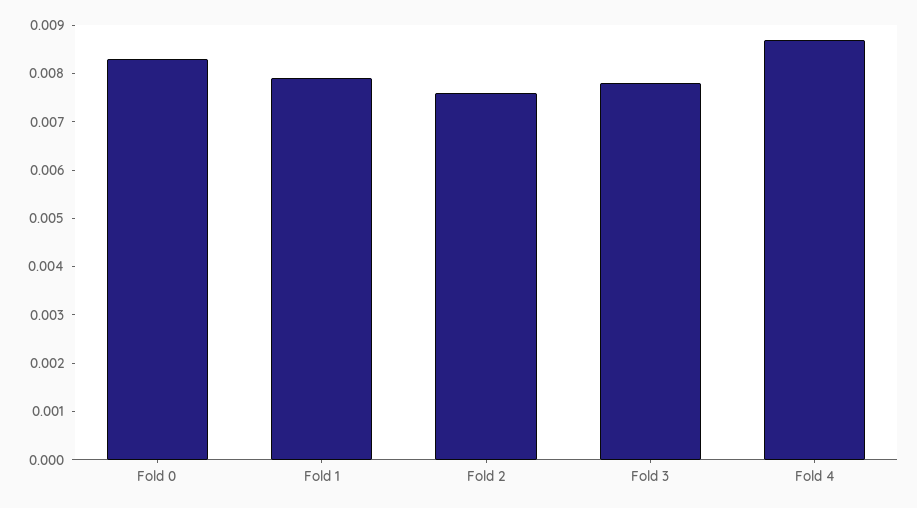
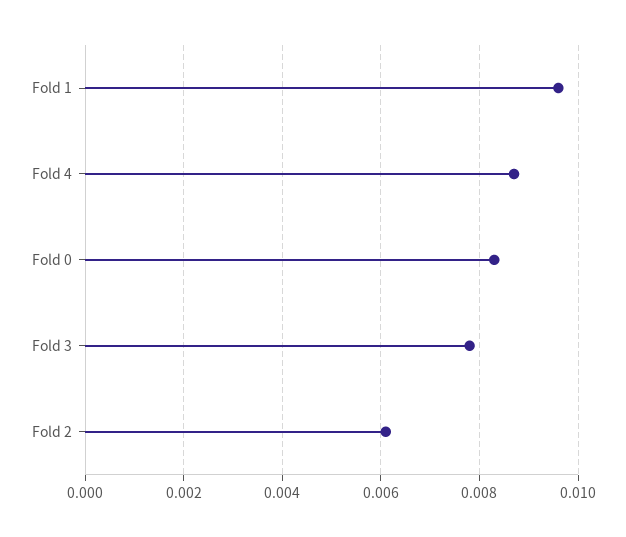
Fold 1: 0.008 -> 0.0095
Fold 2: 0.0075 -> 0.006

